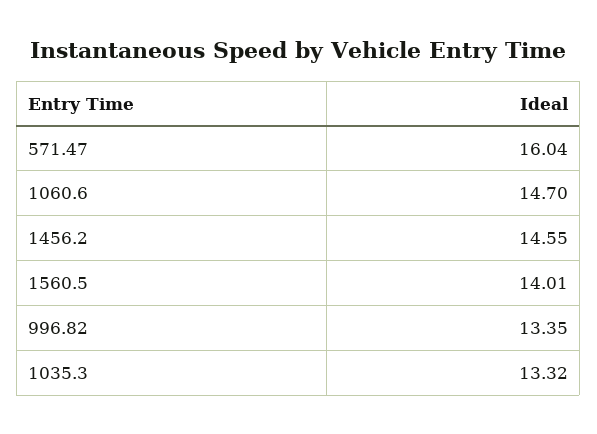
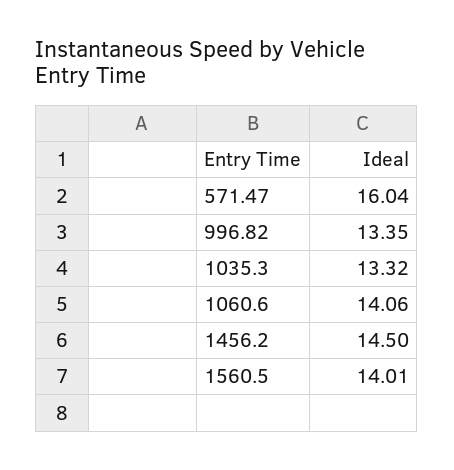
1060.6: 14.7 -> 14.06
1456.2: 14.55 -> 14.5

